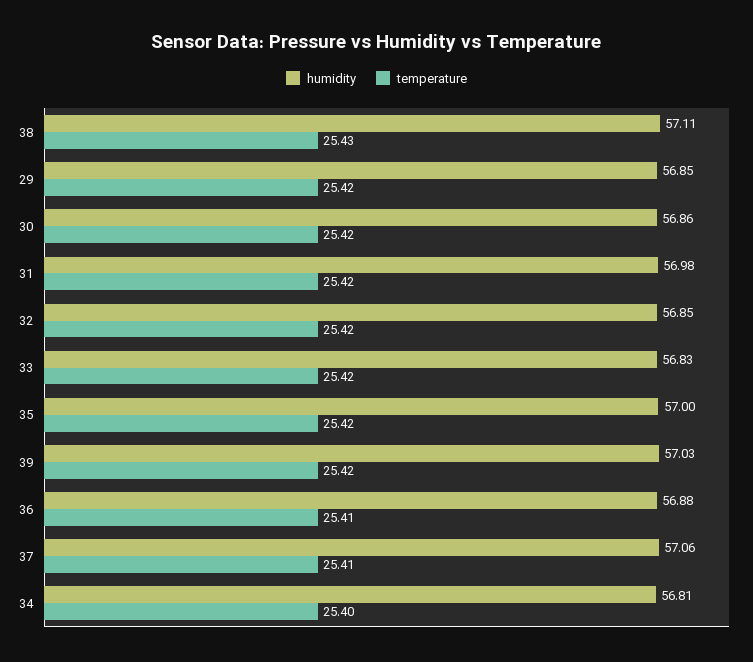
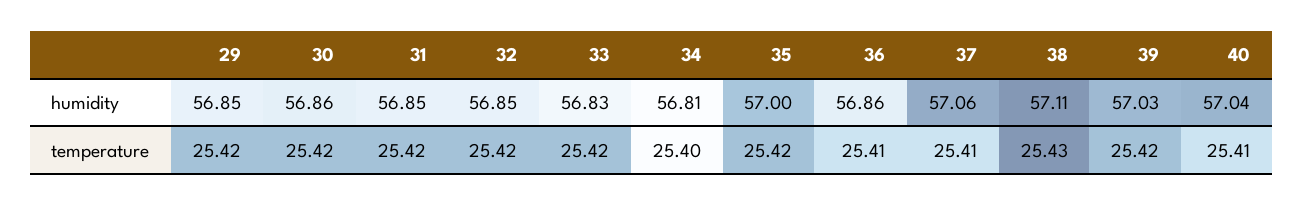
humidity, 31: 56.98 -> 56.85
humidity, 36: 56.88 -> 56.86
humidity, 40: none -> 57.04
temperature, 40: none -> 25.41

